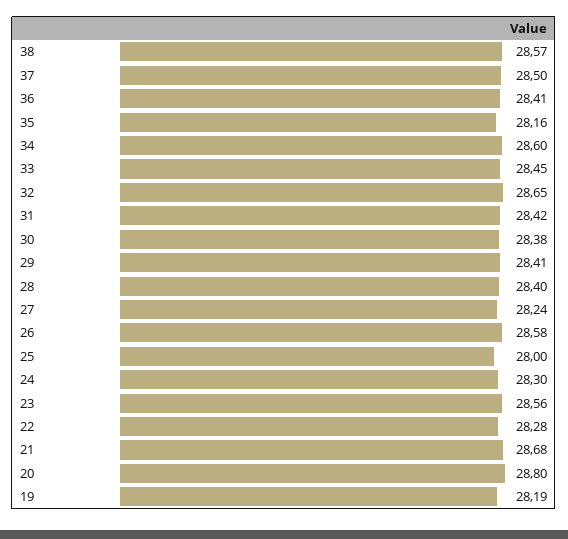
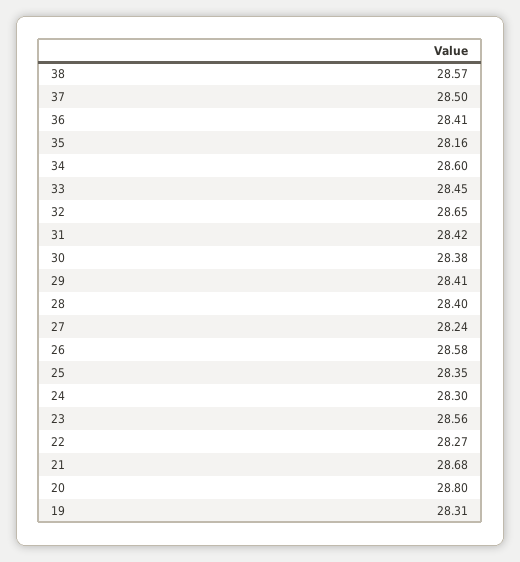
25: 28 -> 28.35
22: 28.28 -> 28.27
19: 28.19 -> 28.31

